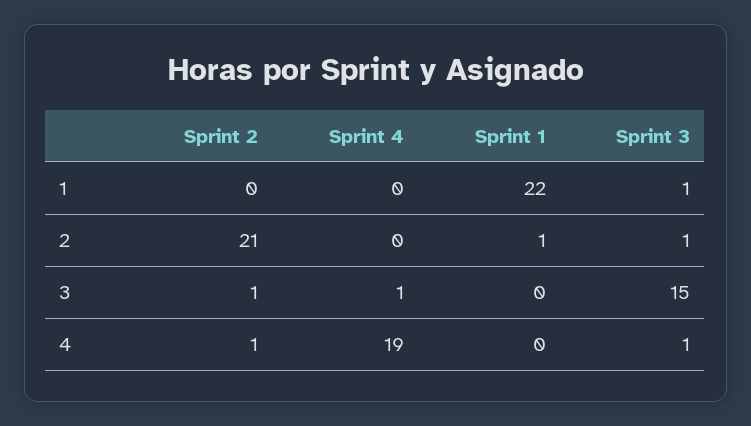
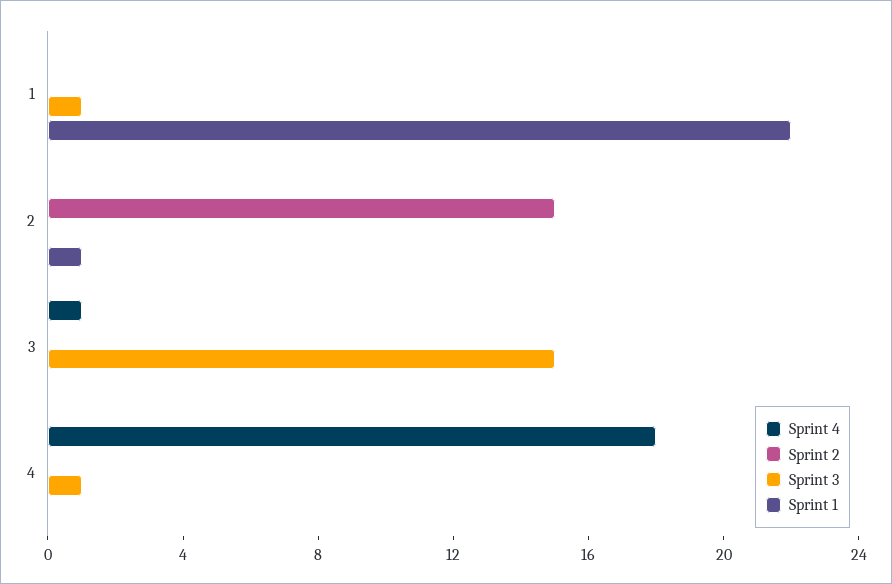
Sprint 2, 2: 21 -> 15
Sprint 3, 2: 1 -> 0
Sprint 2, 3: 1 -> 0
Sprint 2, 4: 1 -> 0
Sprint 4, 4: 19 -> 18

